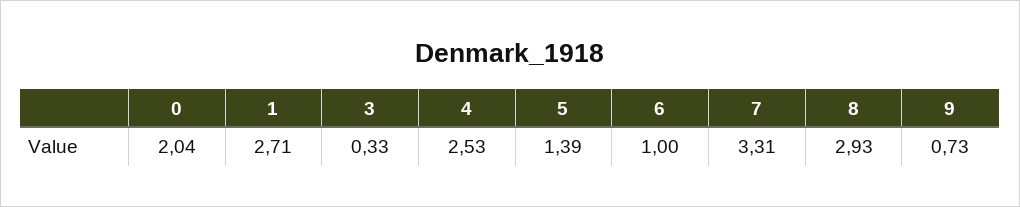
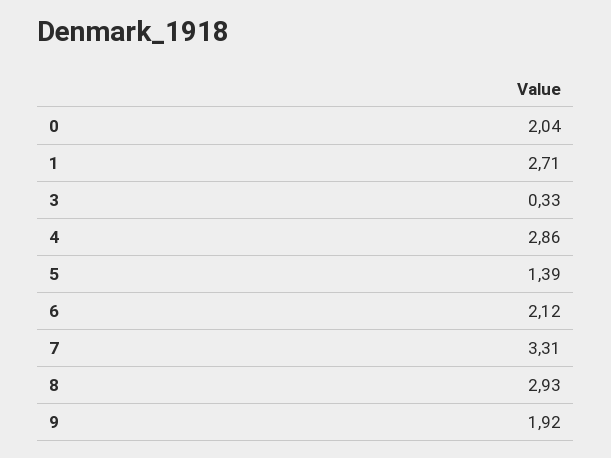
4: 2.53 -> 2.86
6: 1 -> 2.12
9: 0.73 -> 1.92

